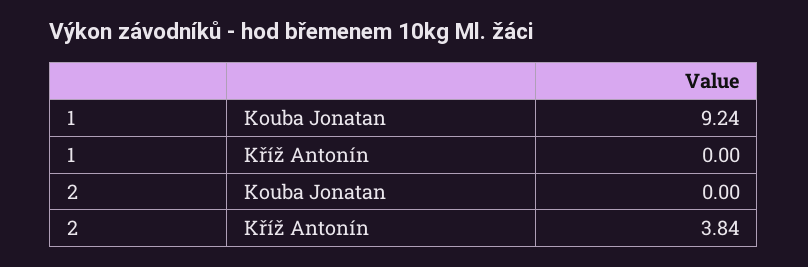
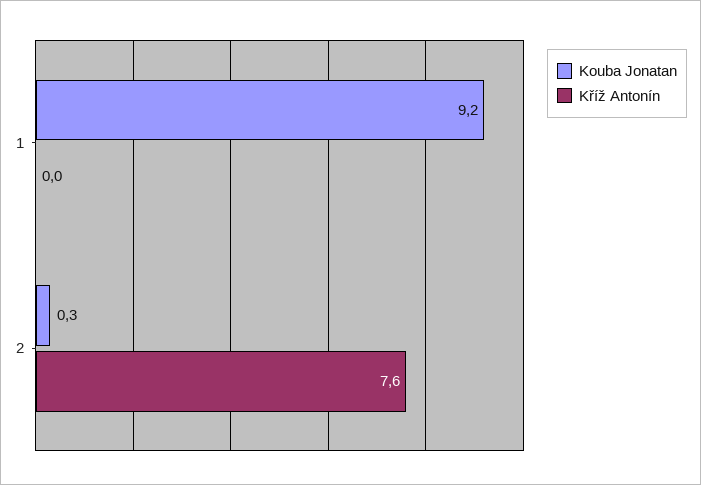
Kouba Jonatan, 2: 0 -> 0.3
Kříž Antonín, 2: 3.84 -> 7.6

